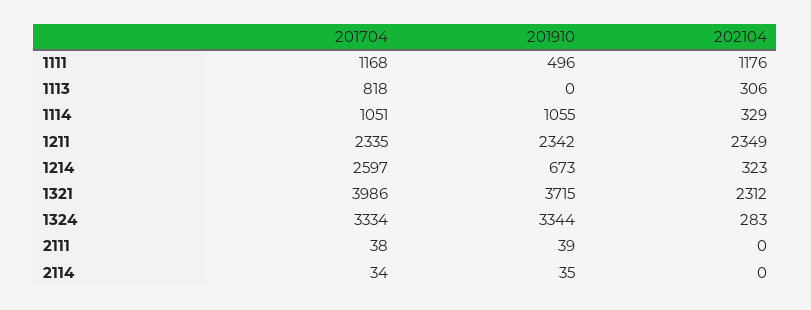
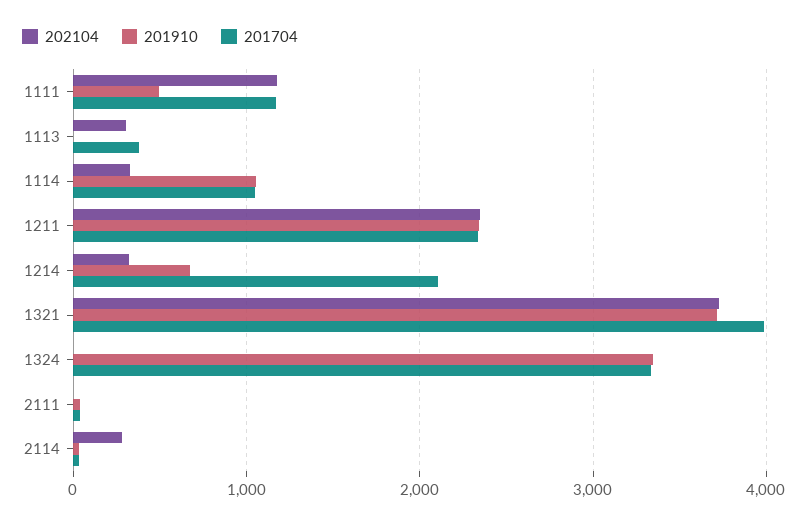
201704, 1113: 818 -> 400
201704, 1214: 2597 -> 2100
202104, 1321: 2312 -> 3700
202104, 1324: 283 -> 0
202104, 2114: 0 -> 300

